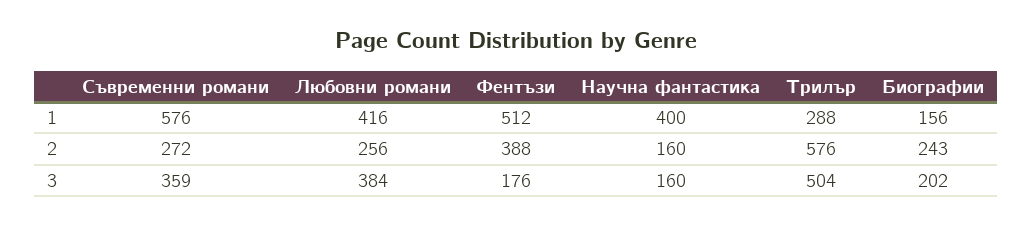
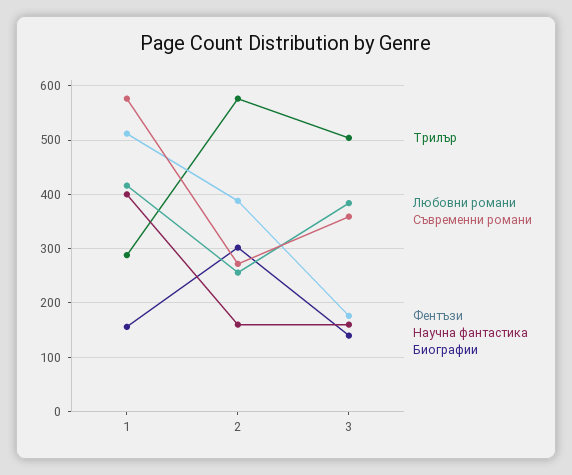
Биографии, 2: 243 -> 300
Биографии, 3: 202 -> 140

